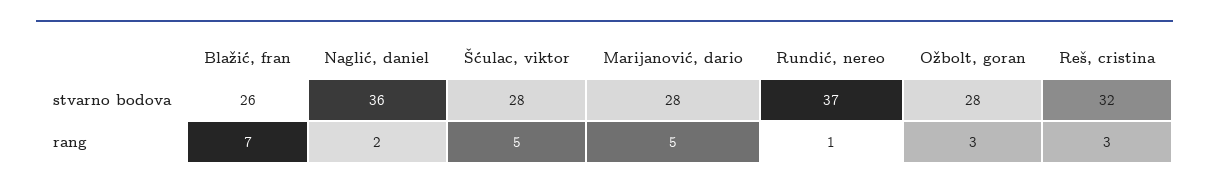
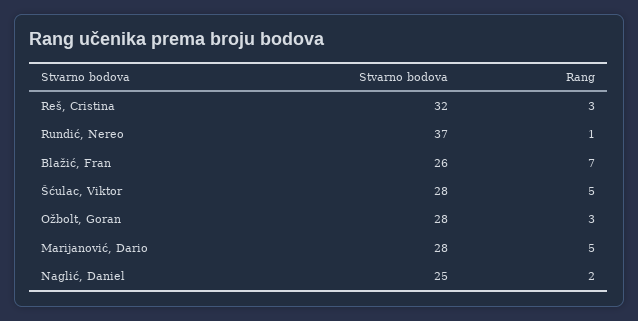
Naglić, daniel, stvarno bodova: 36 -> 25

